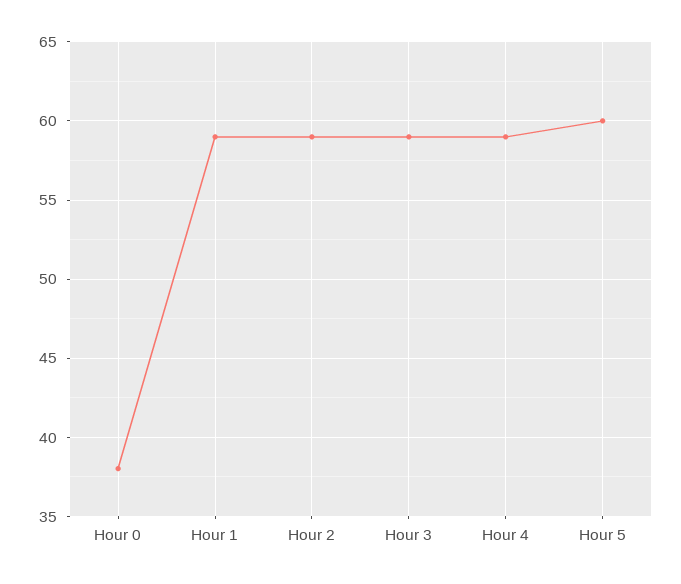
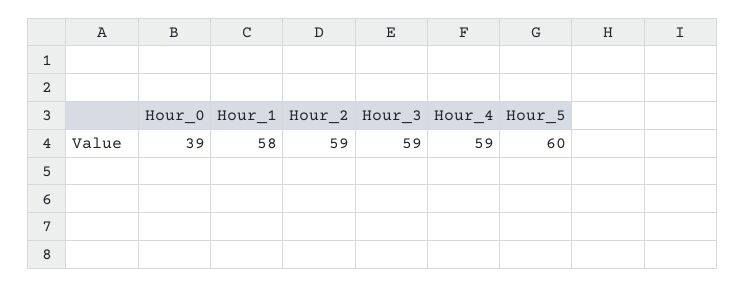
Hour 0: 38 -> 39
Hour 1: 59 -> 58

